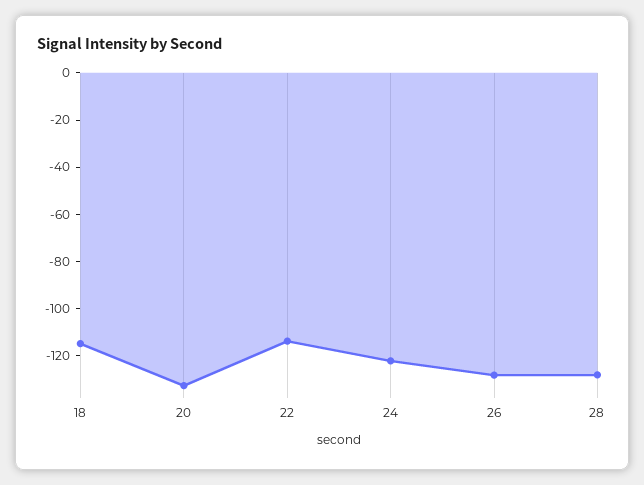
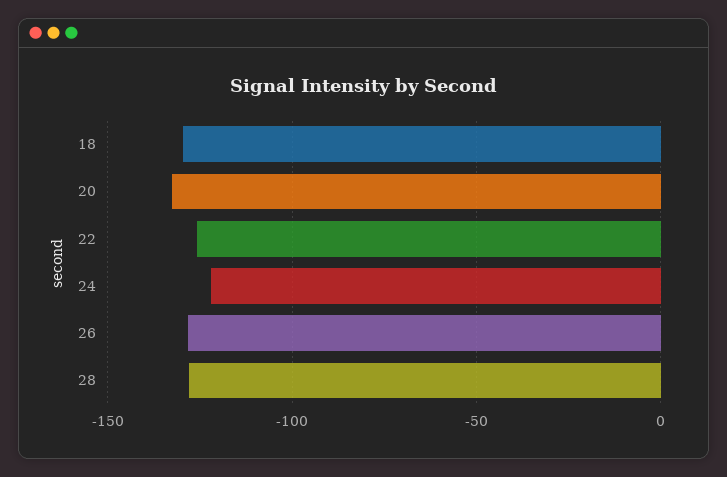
18: -115 -> -130
22: -115 -> -125

